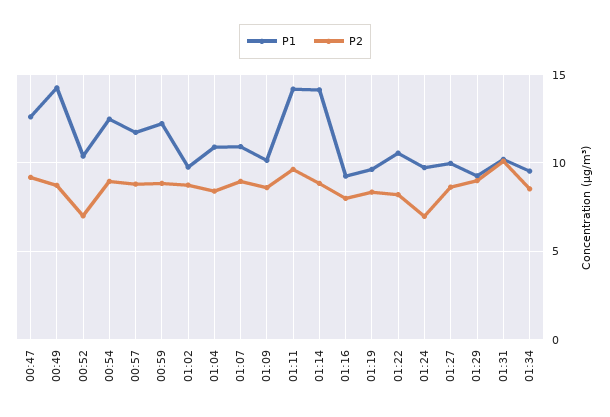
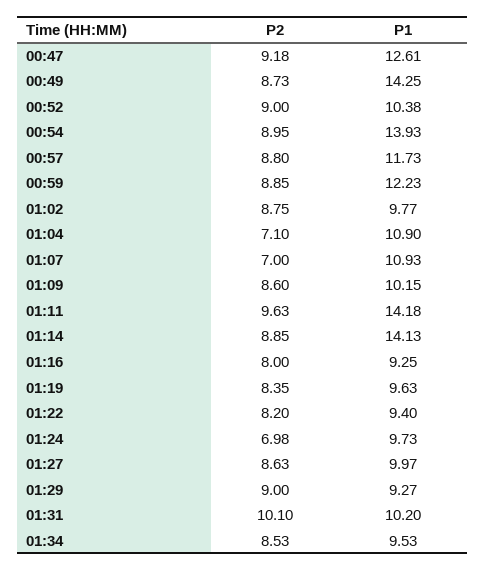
P2, 00:52: 7 -> 9
P1, 00:54: 12.5 -> 13.93
P2, 01:04: 8.5 -> 7.1
P2, 01:07: 9 -> 7
P1, 01:22: 10.5 -> 9.4

